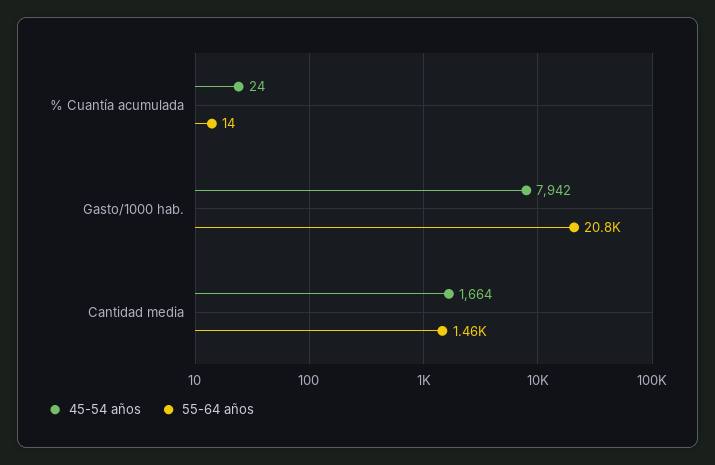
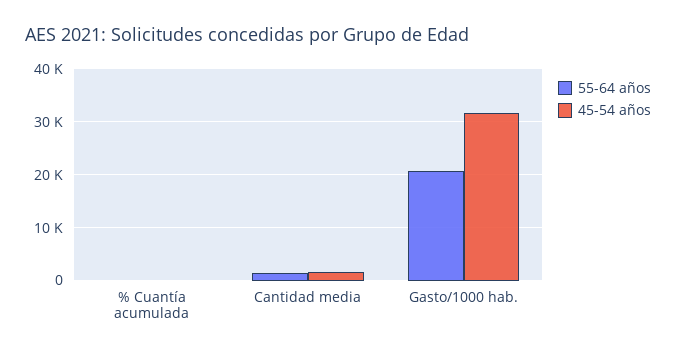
45-54 años, Gasto/1000 hab.: 7942 -> 32000

